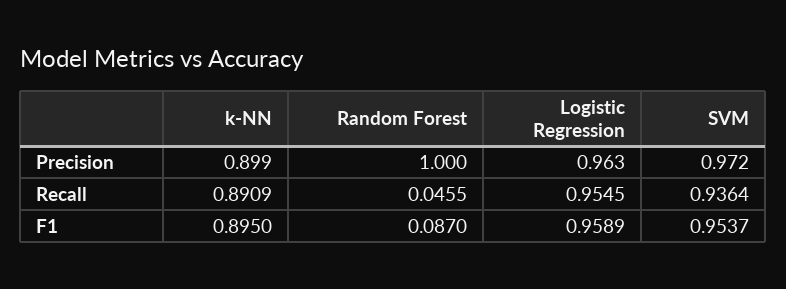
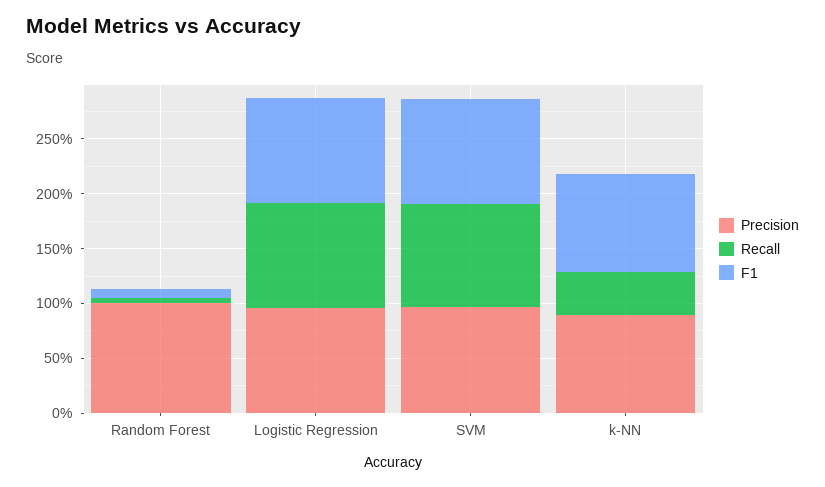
Recall, k-NN: 0.8909 -> 0.4

